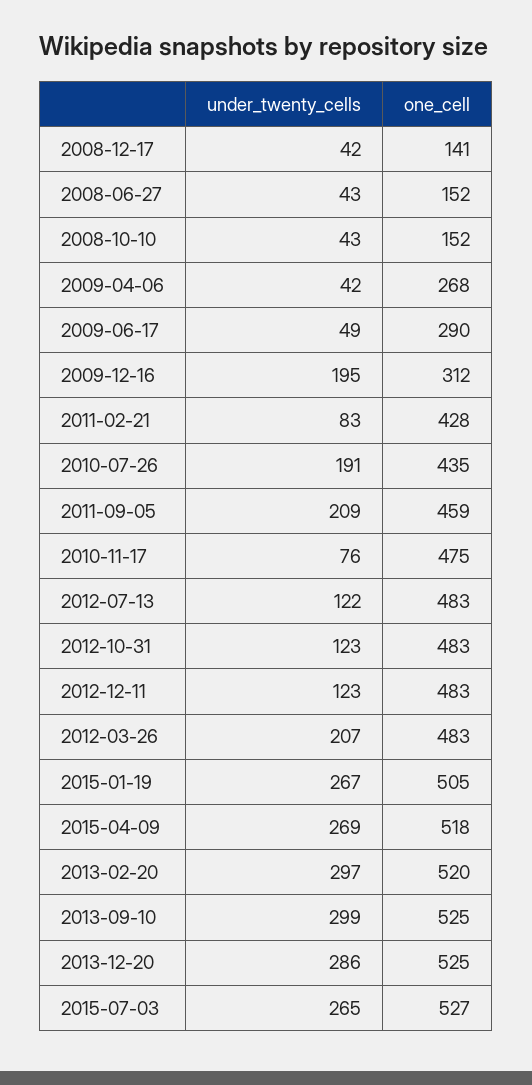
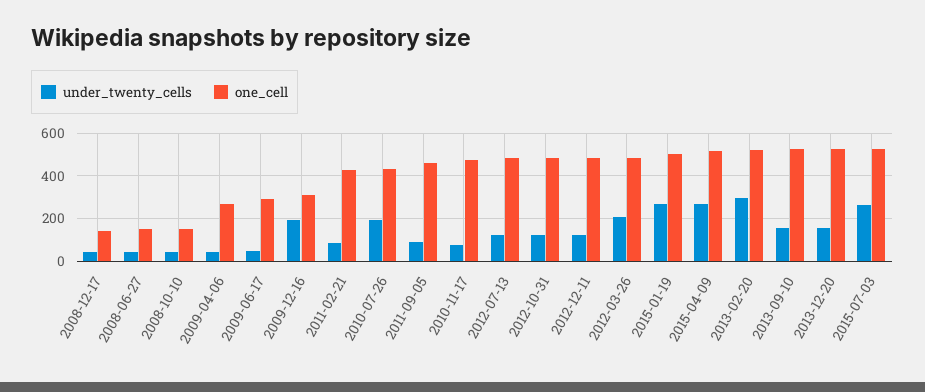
under_twenty_cells, 2011-09-05: 209 -> 100
under_twenty_cells, 2013-09-10: 299 -> 150
under_twenty_cells, 2013-12-20: 286 -> 150

